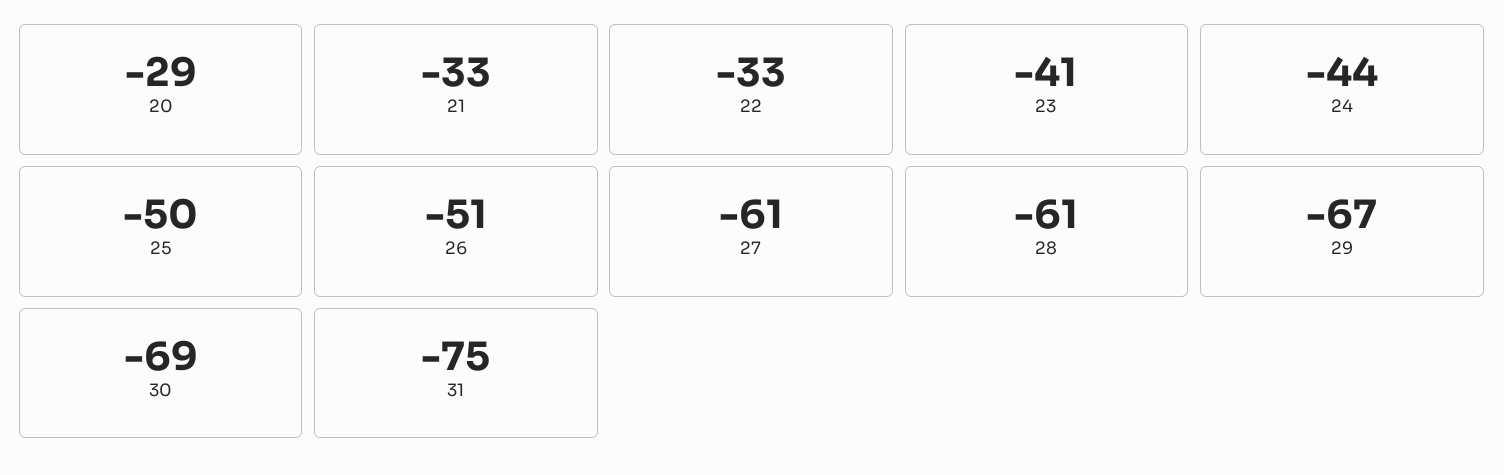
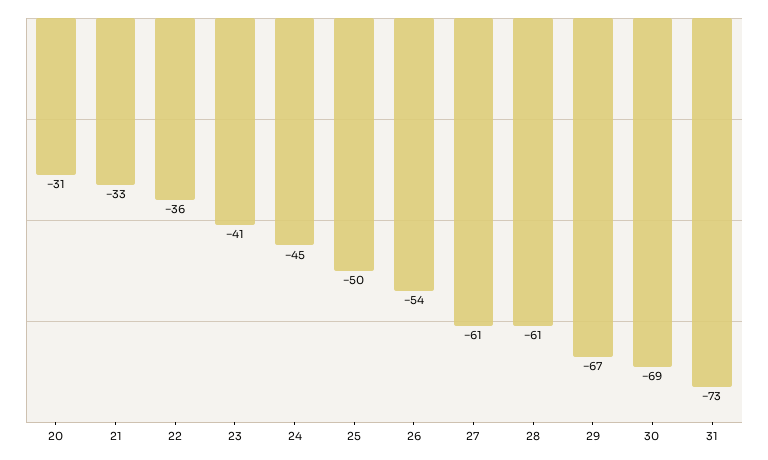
20: -29 -> -31
22: -33 -> -36
24: -44 -> -45
26: -51 -> -54
31: -75 -> -73

